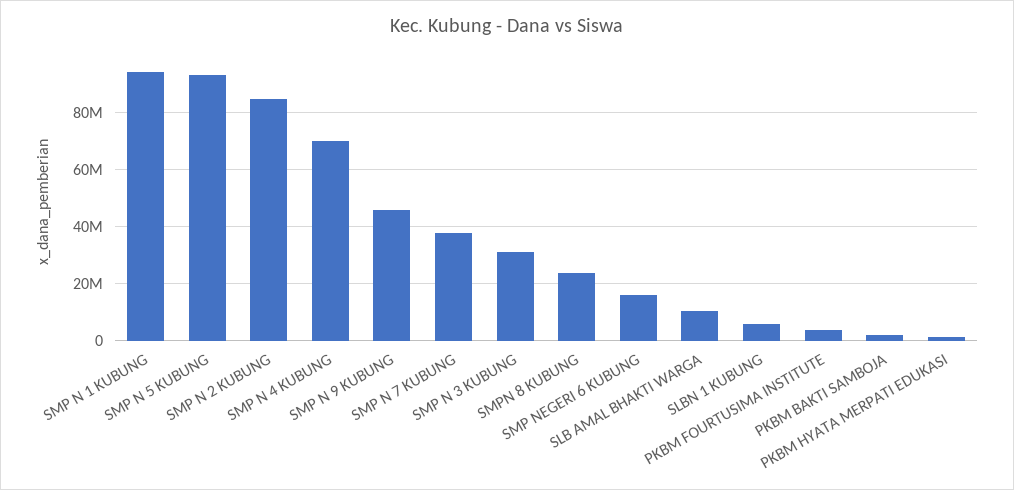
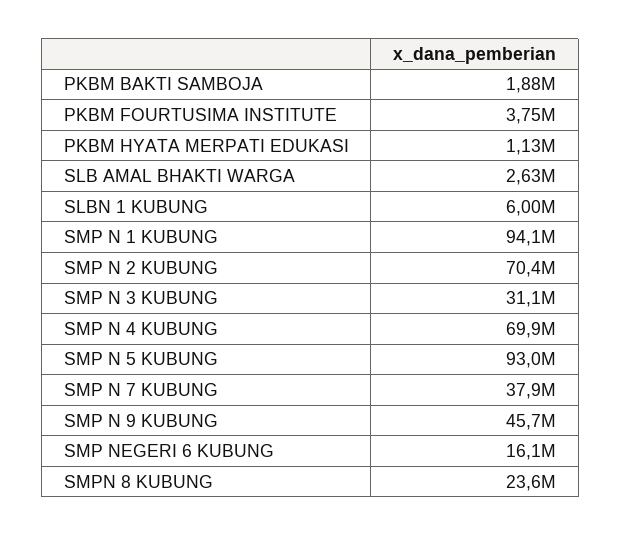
SMP N 2 KUBUNG: 85000000 -> 70400000
SLB AMAL BHAKTI WARGA: 10000000 -> 2630000

